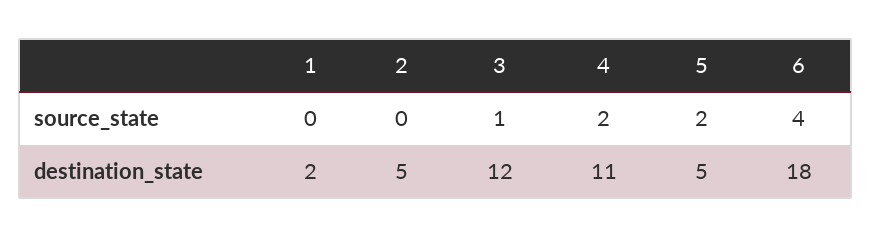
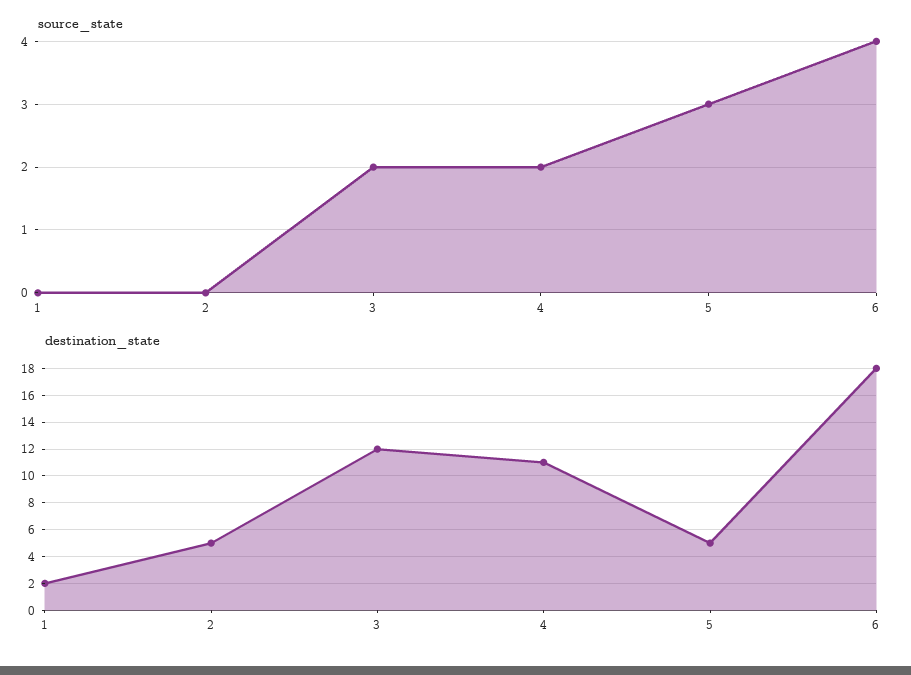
source_state, 3: 1 -> 2
source_state, 5: 2 -> 3

